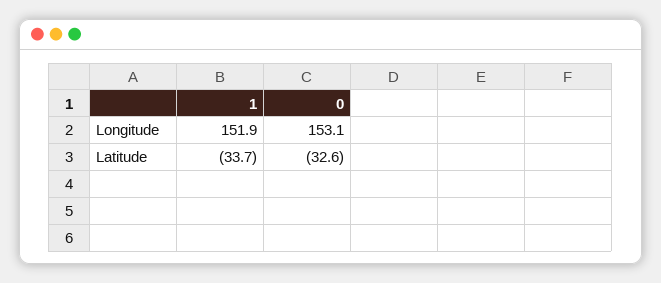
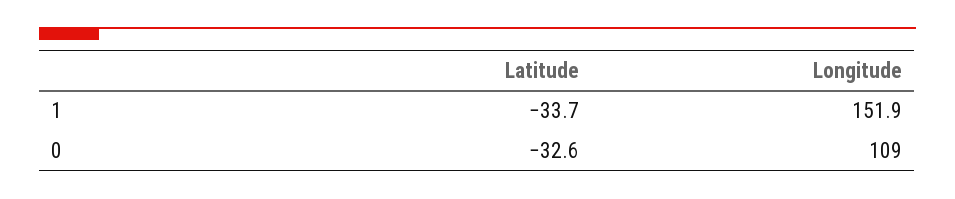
0, Longitude: 153.1 -> 109

